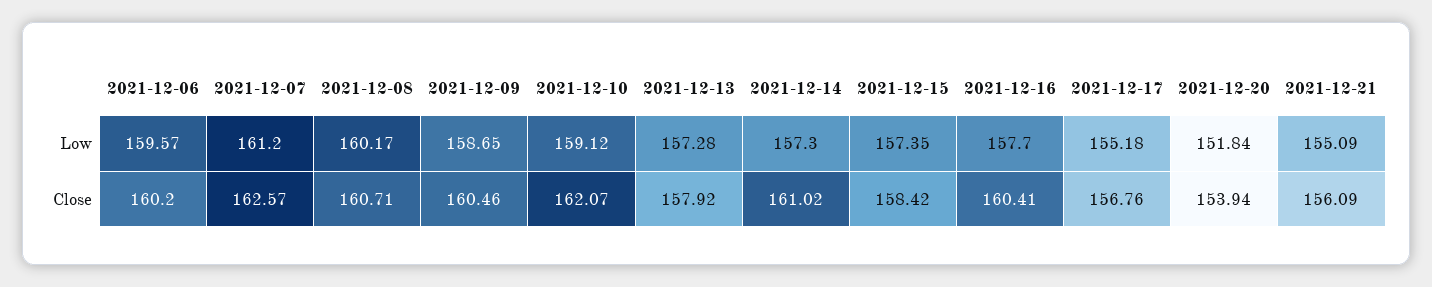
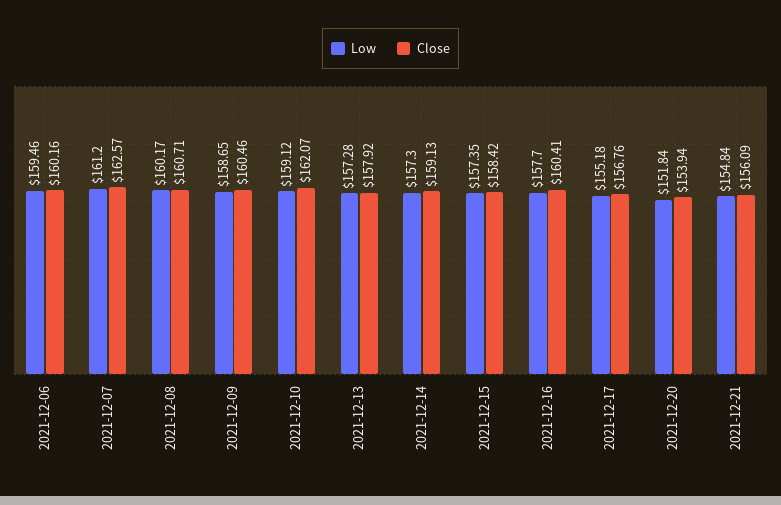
Low, 2021-12-06: 159.57 -> 159.46
Low, 2021-12-21: 155.09 -> 154.84
Close, 2021-12-06: 160.2 -> 160.16
Close, 2021-12-14: 161.02 -> 159.13

